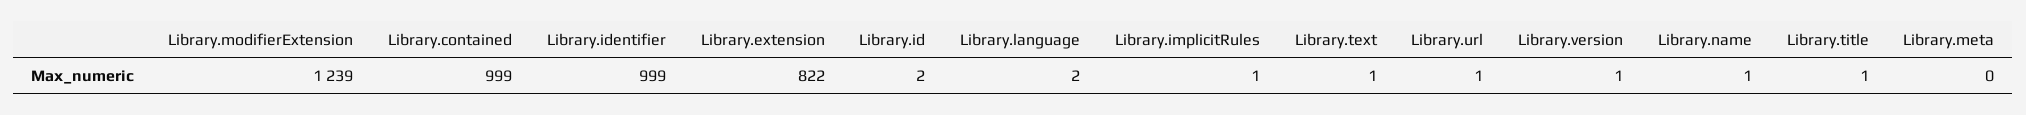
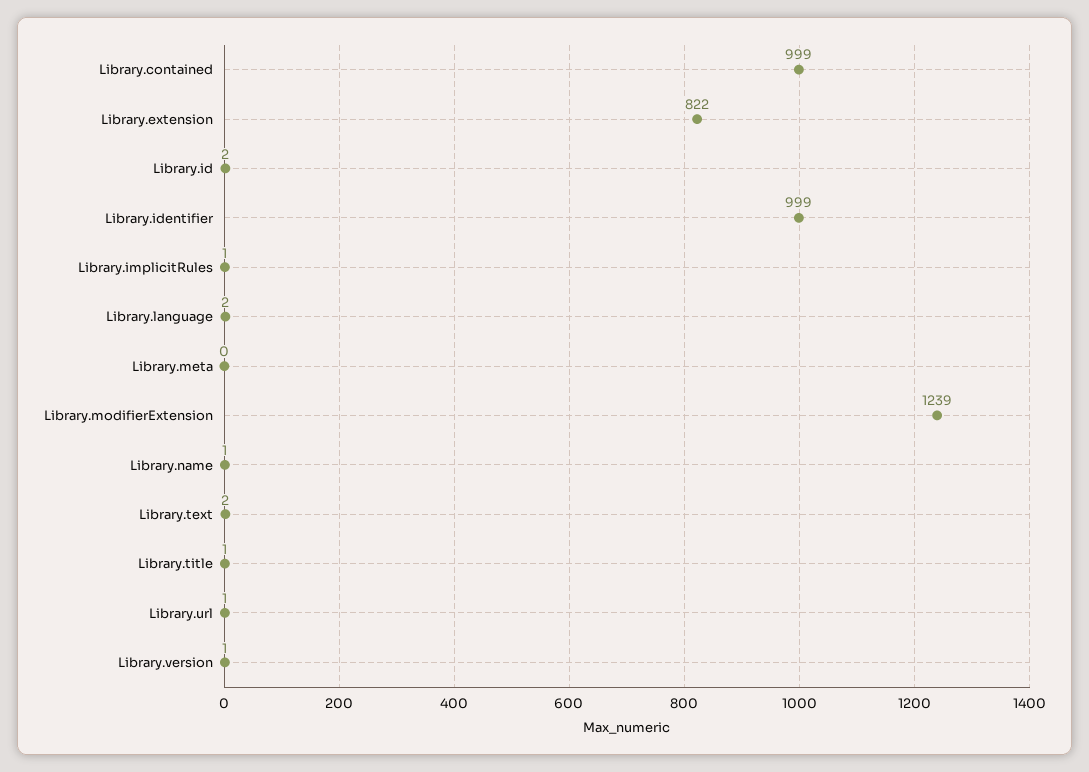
Library.text: 1 -> 2

